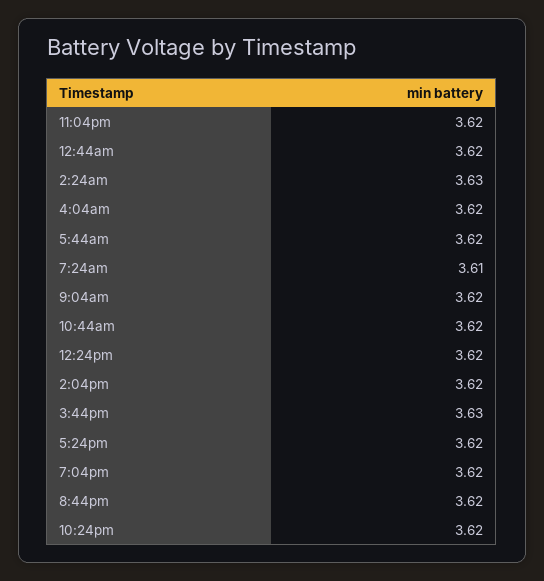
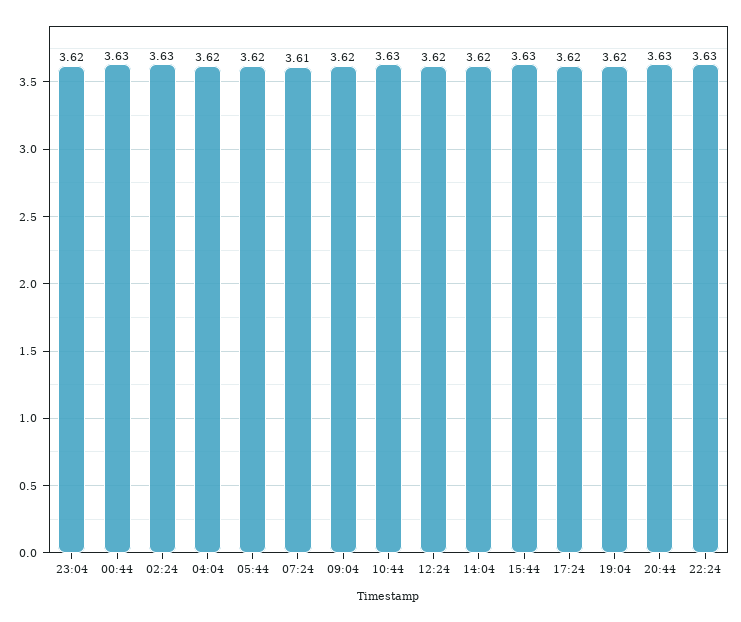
12:44am: 3.62 -> 3.63
10:44am: 3.62 -> 3.63
8:44pm: 3.62 -> 3.63
10:24pm: 3.62 -> 3.63

